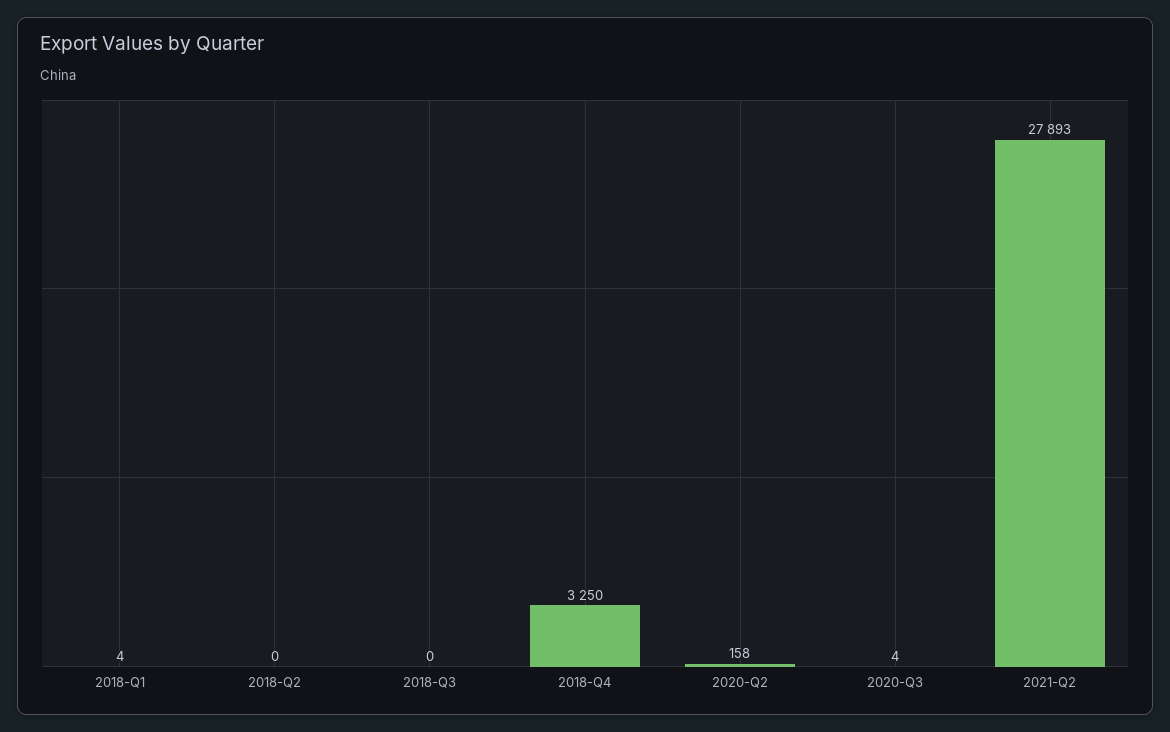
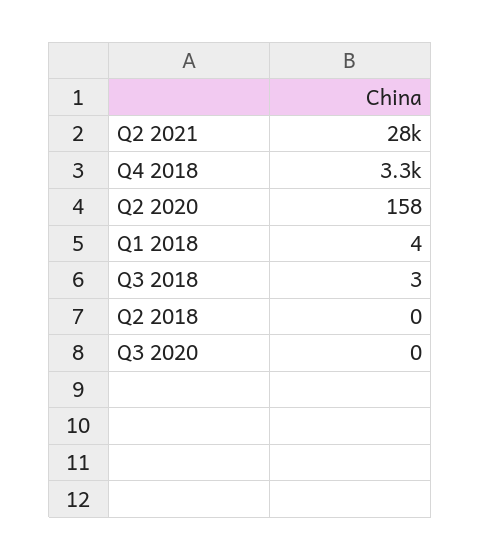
2018-Q3: 0 -> 3
2020-Q3: 4 -> 0

